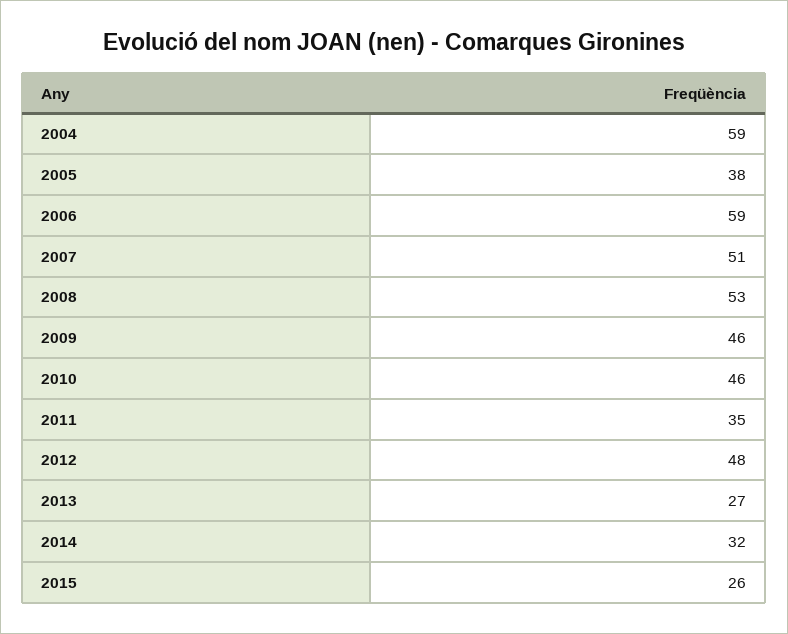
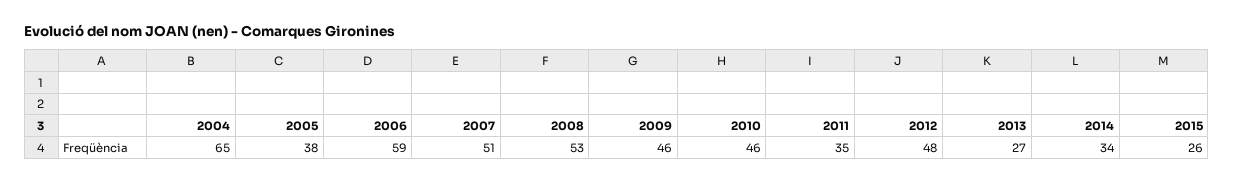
2004: 59 -> 65
2014: 32 -> 34

